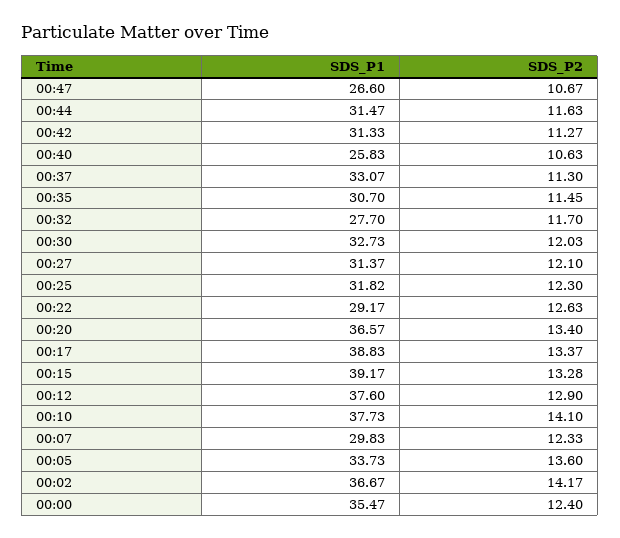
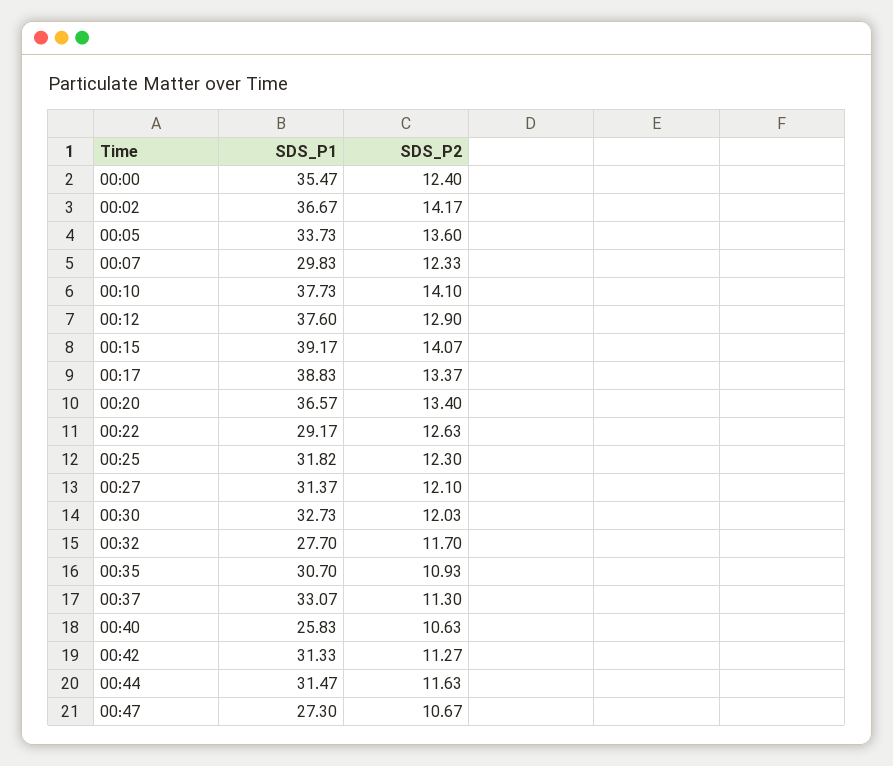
SDS_P1, 00:47: 26.6 -> 27.3
SDS_P2, 00:35: 11.45 -> 10.93
SDS_P2, 00:15: 13.28 -> 14.07

